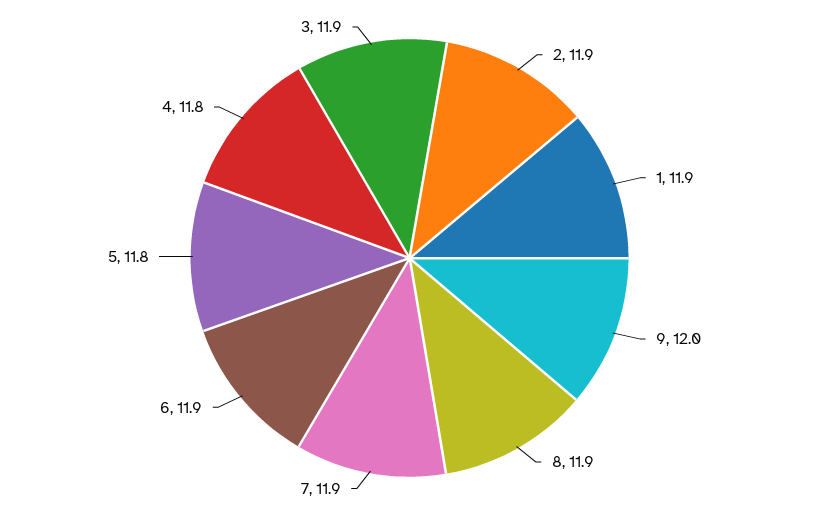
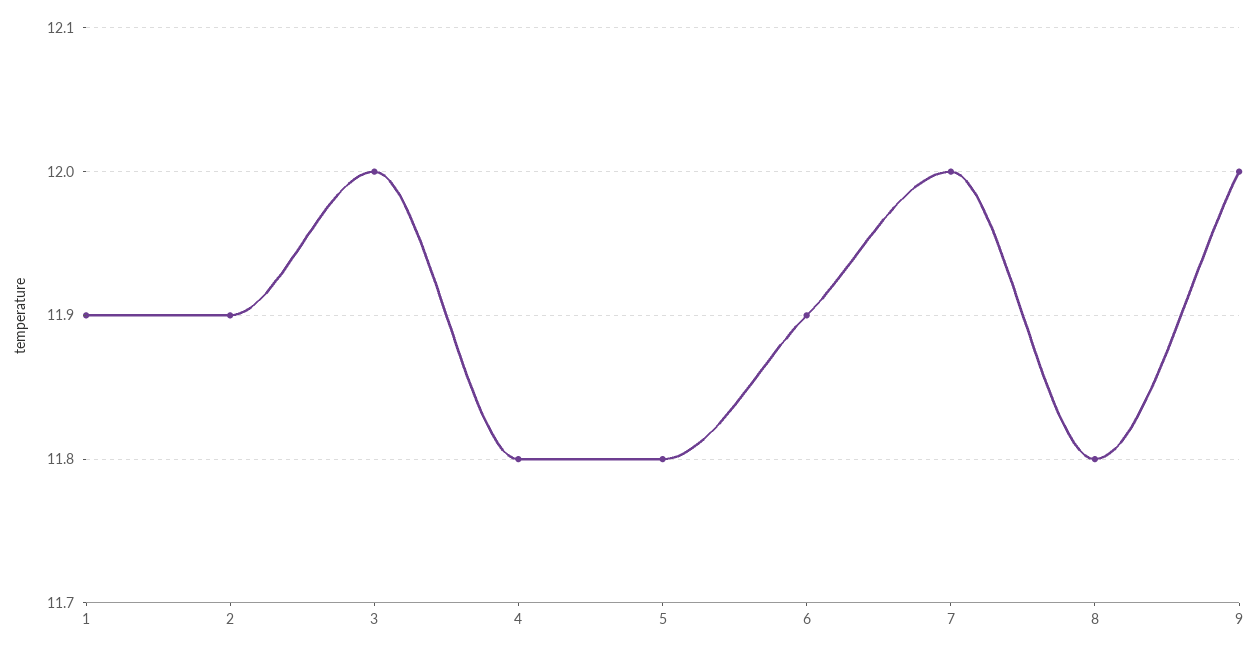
8: 11.9 -> 11.8
7: 11.9 -> 12
3: 11.9 -> 12

